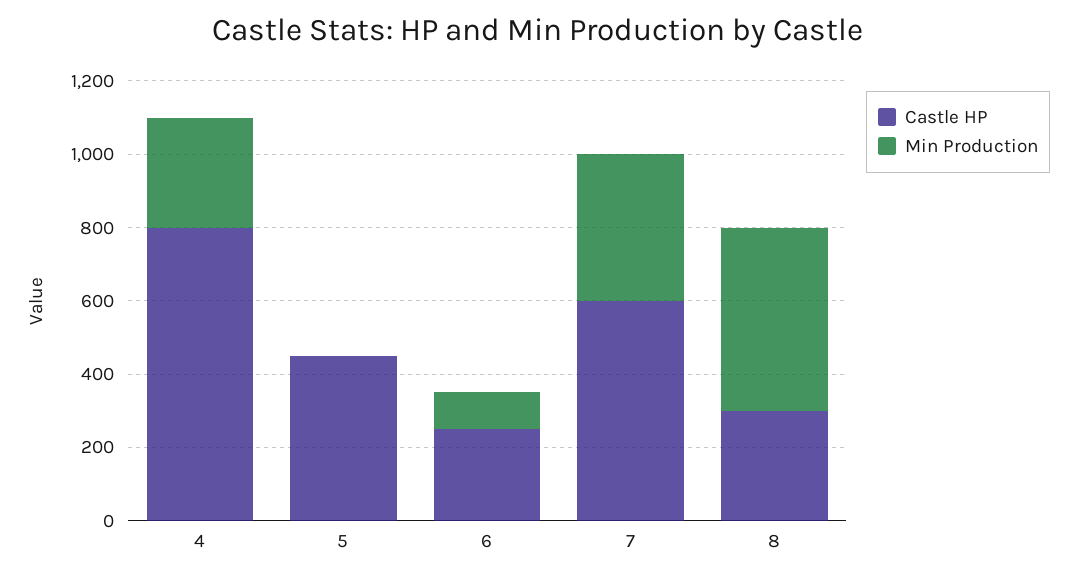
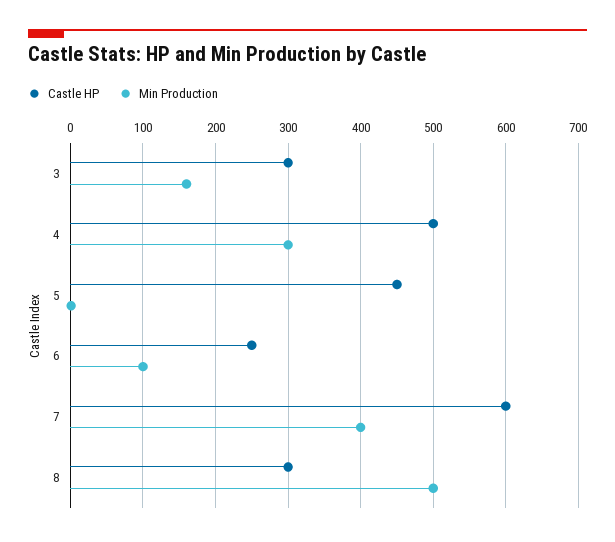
Castle HP, 4: 800 -> 500
Castle HP, 3: none -> 300
Min Production, 3: none -> 160

